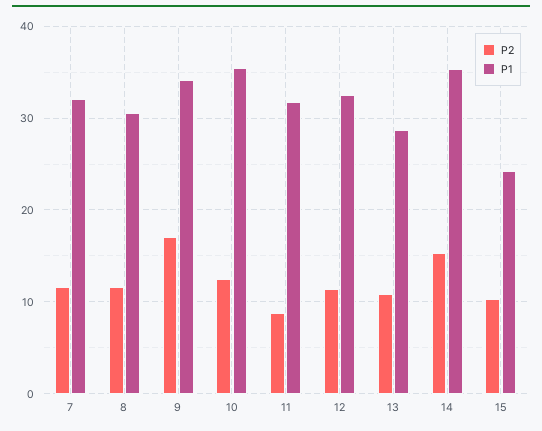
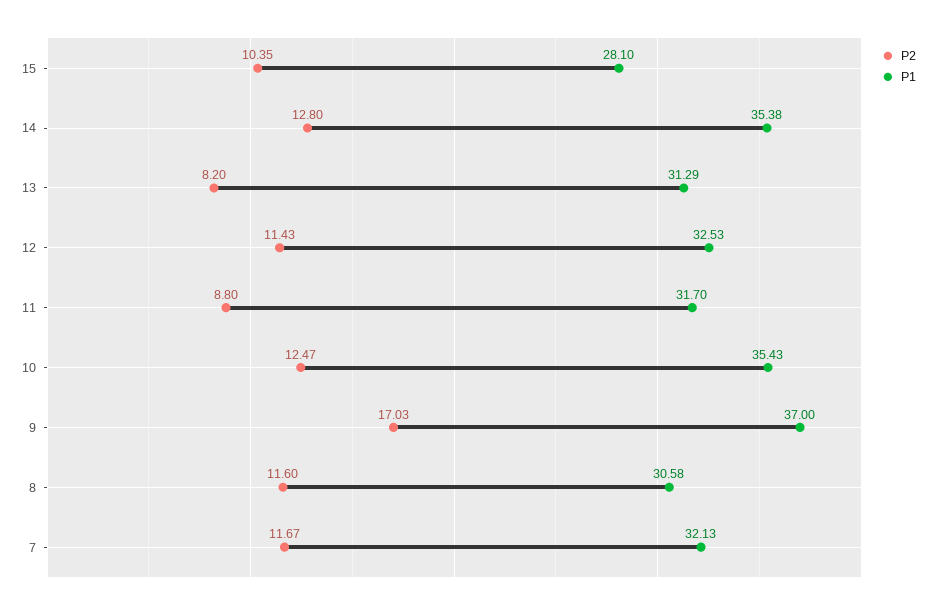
P1, 9: 34 -> 37
P2, 13: 11 -> 8.2
P1, 13: 29 -> 31.29
P2, 14: 15 -> 12.8
P1, 15: 24 -> 28.1

